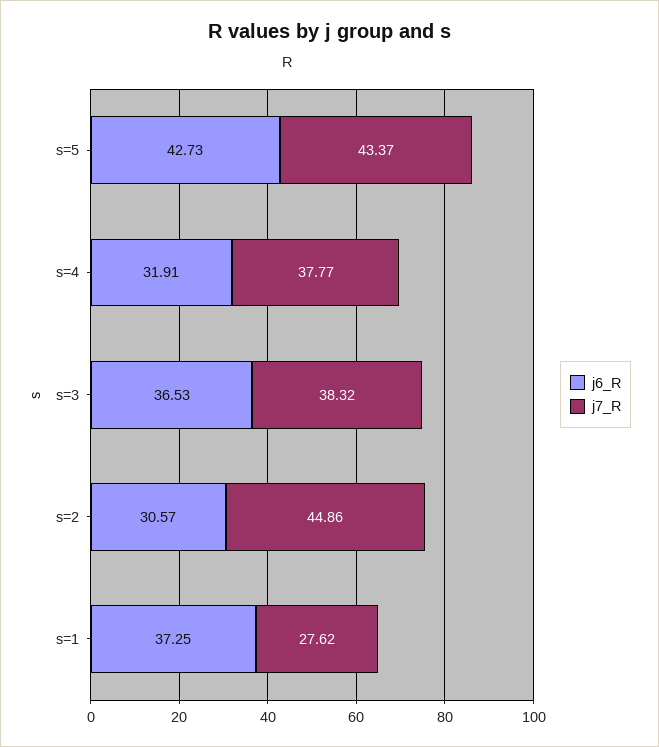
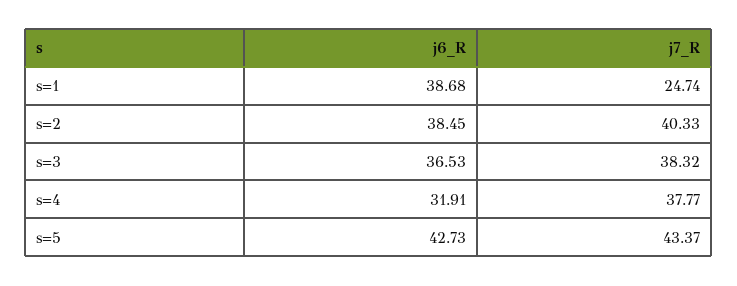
j6_R, s=2: 30.57 -> 38.45
j7_R, s=2: 44.86 -> 40.33
j6_R, s=1: 37.25 -> 38.68
j7_R, s=1: 27.62 -> 24.74

